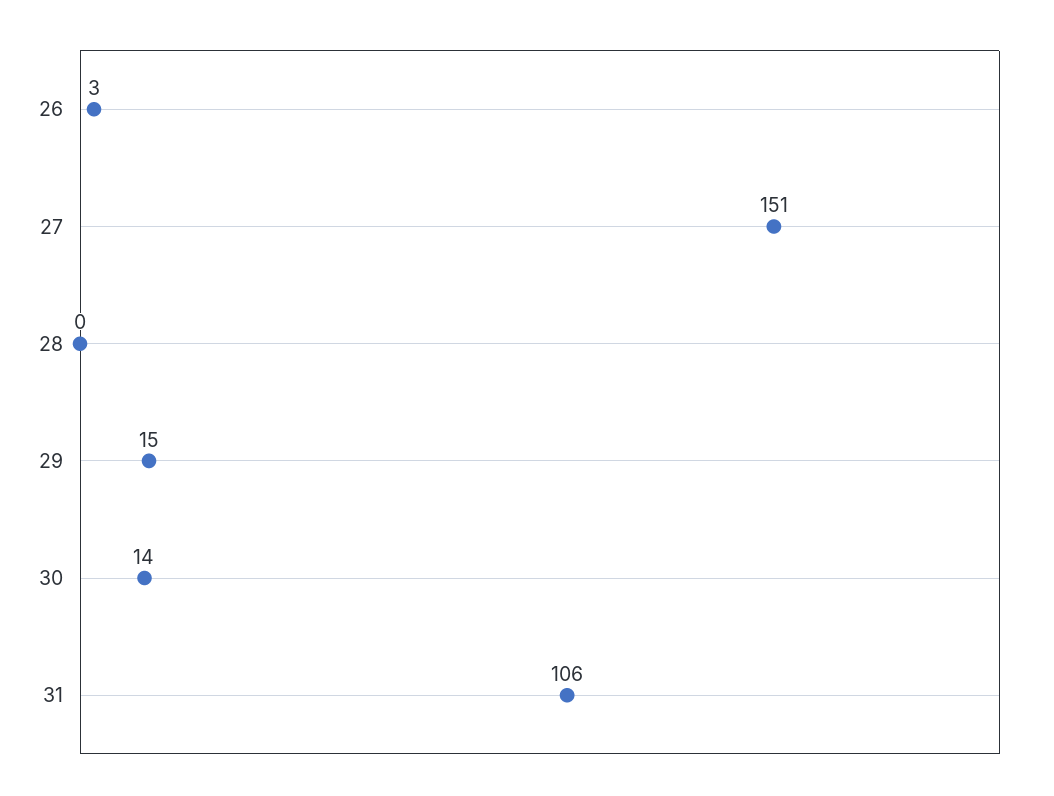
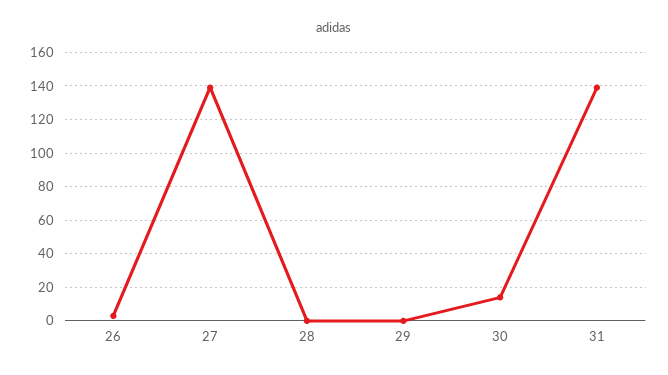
27: 151 -> 140
29: 15 -> 0
31: 106 -> 140

